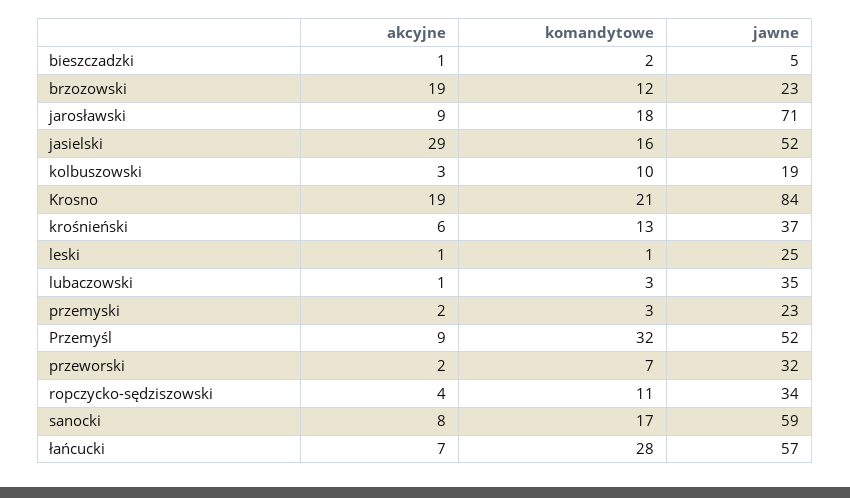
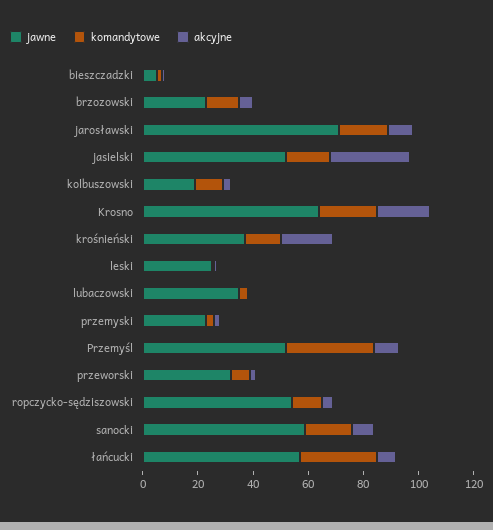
akcyjne, brzozowski: 19 -> 5
jawne, Krosno: 84 -> 65
akcyjne, krośnieński: 6 -> 20
jawne, ropczycko-sędziszowski: 34 -> 55

